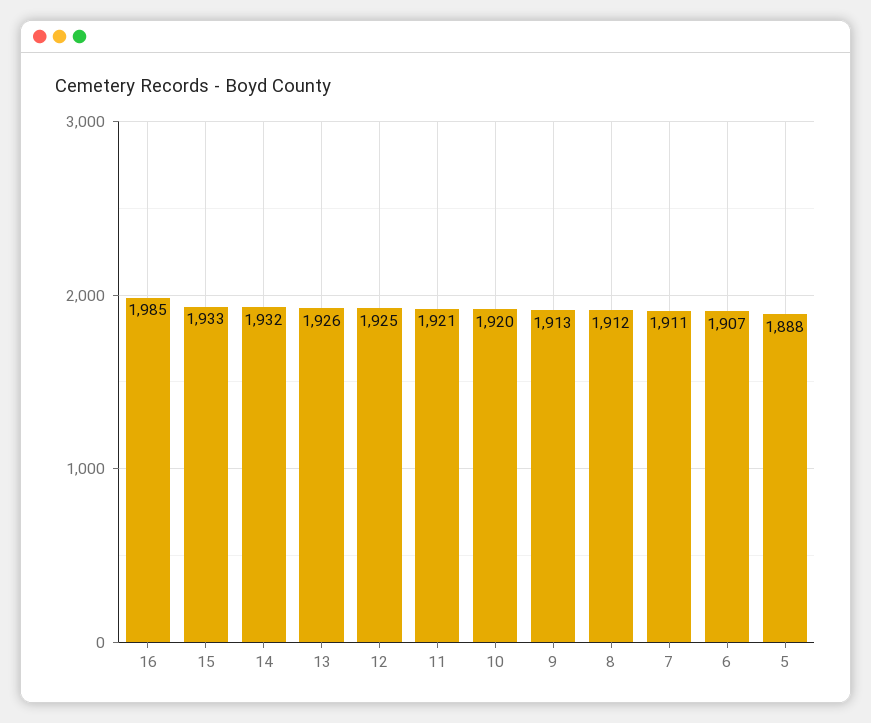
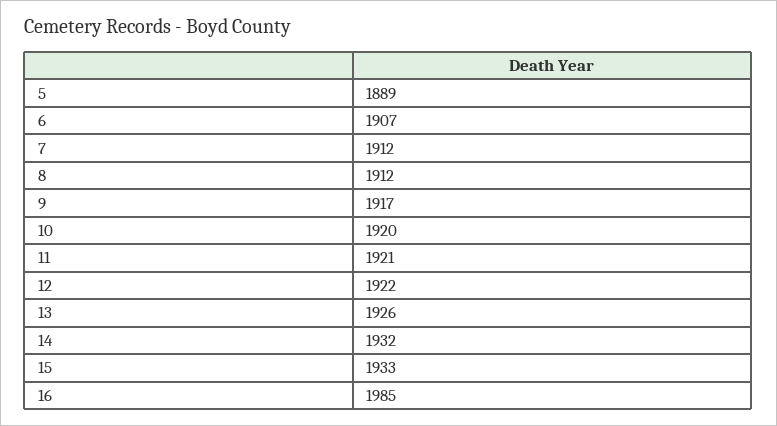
12: 1925 -> 1922
9: 1913 -> 1917
7: 1911 -> 1912
5: 1888 -> 1889

